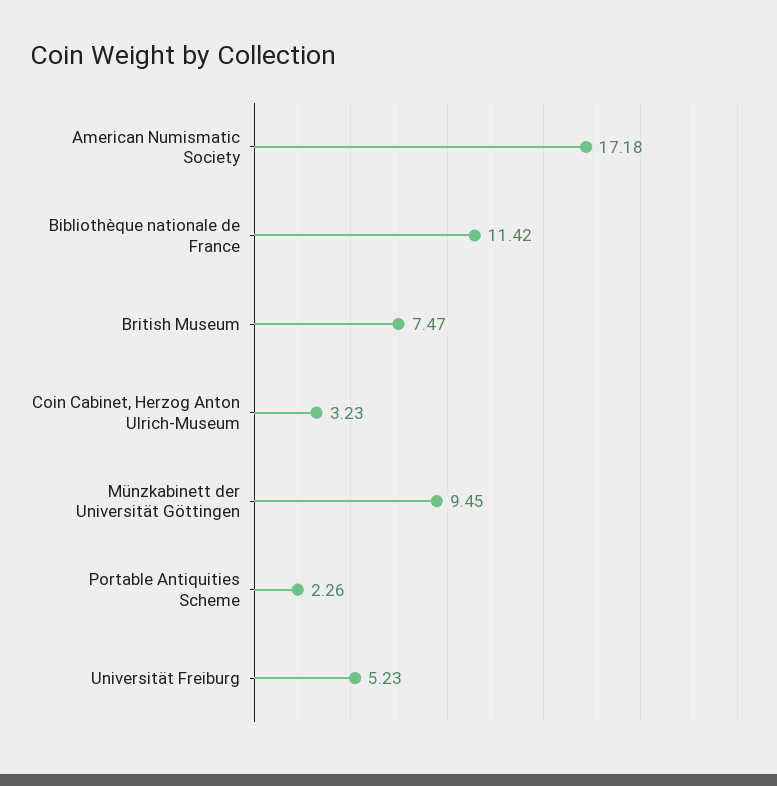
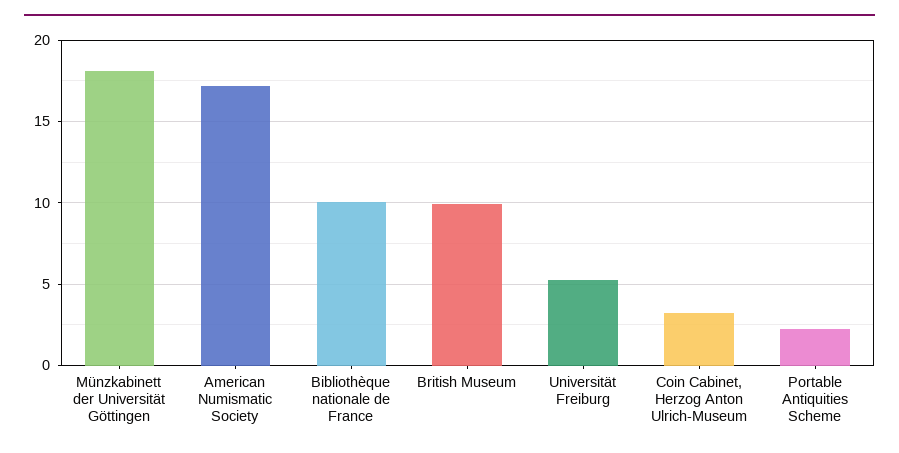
Bibliothèque nationale de France: 11.42 -> 10
British Museum: 7.47 -> 10
Münzkabinett der Universität Göttingen: 9.45 -> 18

